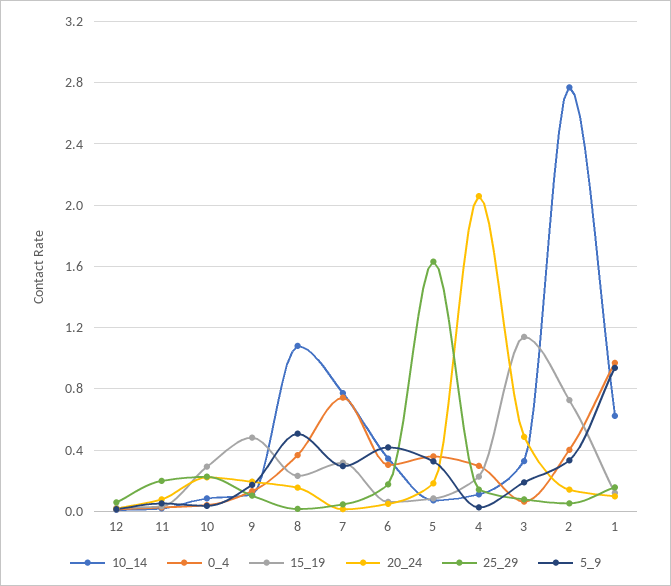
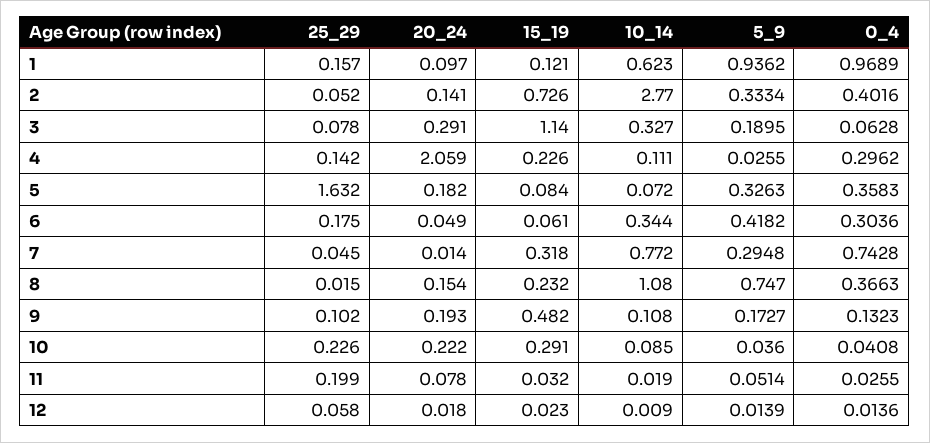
5_9, 8: 0.5 -> 0.747
20_24, 3: 0.5 -> 0.291

